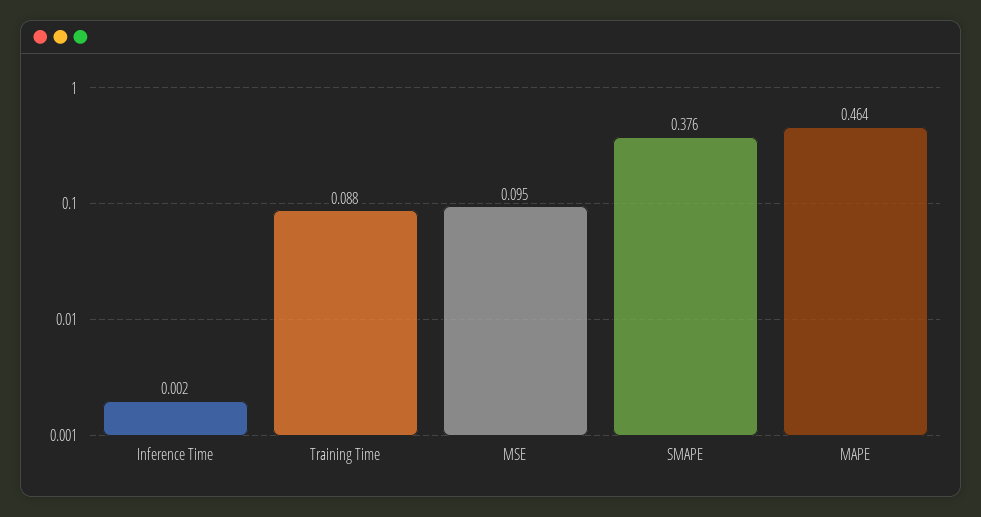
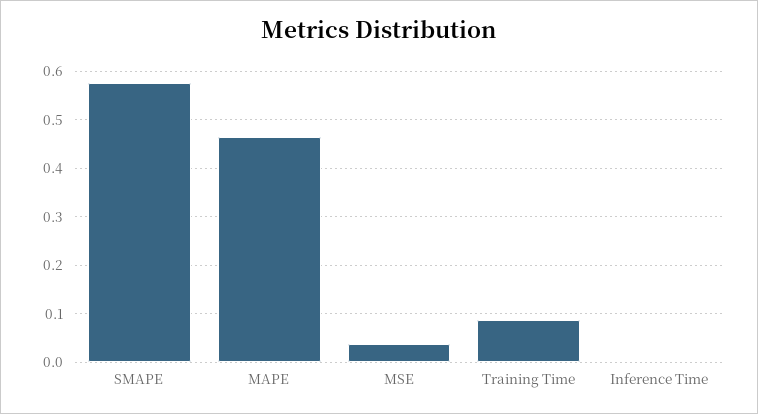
MSE: 0.095 -> 0.04
SMAPE: 0.376 -> 0.58

